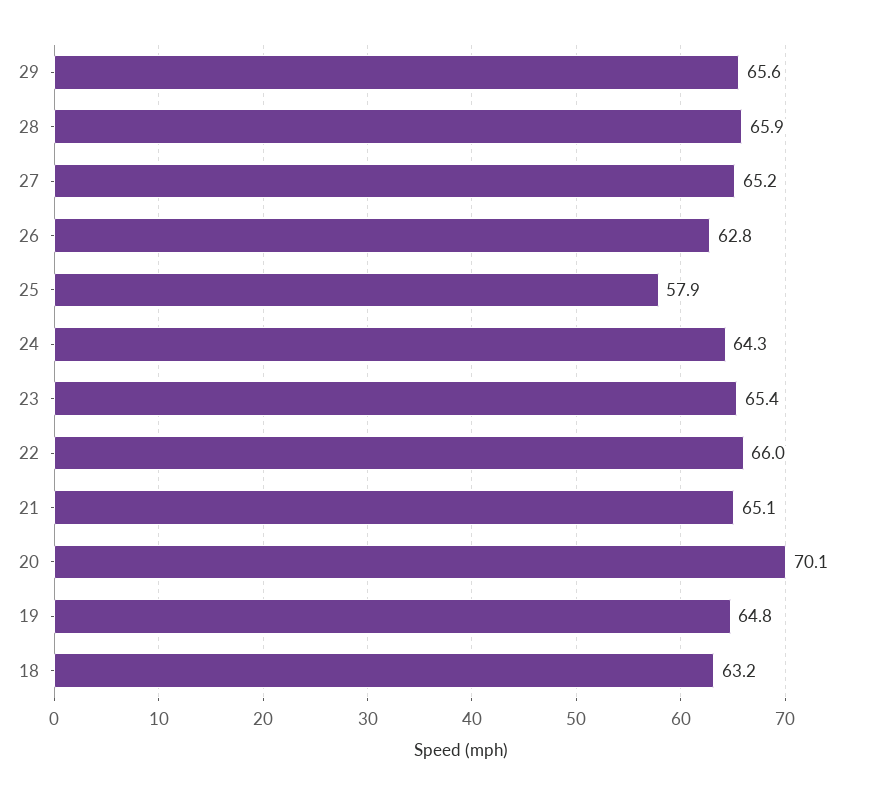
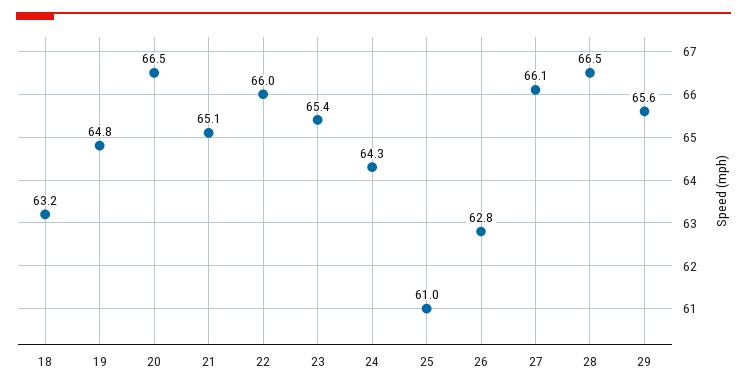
28: 65.9 -> 66.5
27: 65.2 -> 66.1
25: 57.9 -> 61
20: 70.1 -> 66.5

